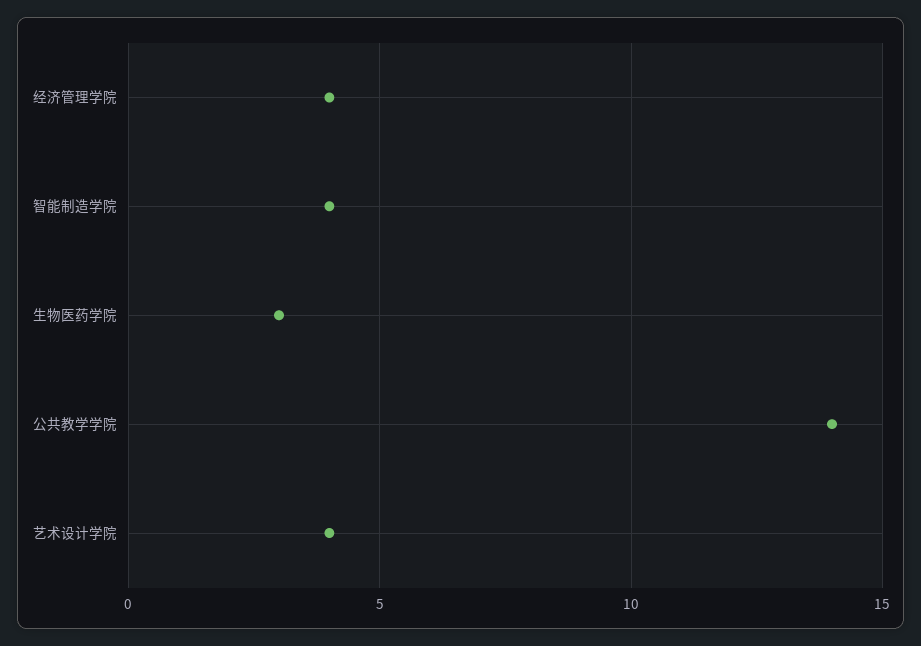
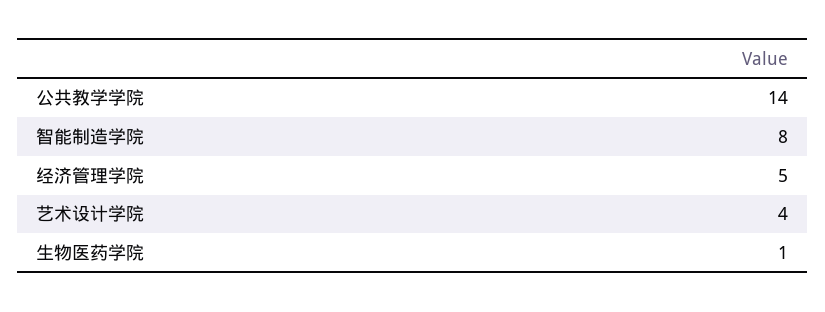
经济管理学院: 4 -> 5
智能制造学院: 4 -> 8
生物医药学院: 3 -> 1

